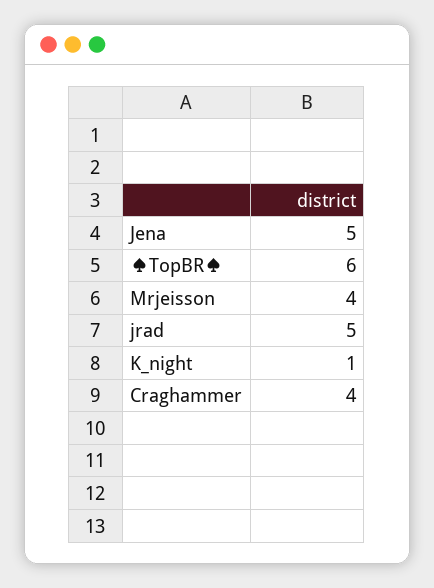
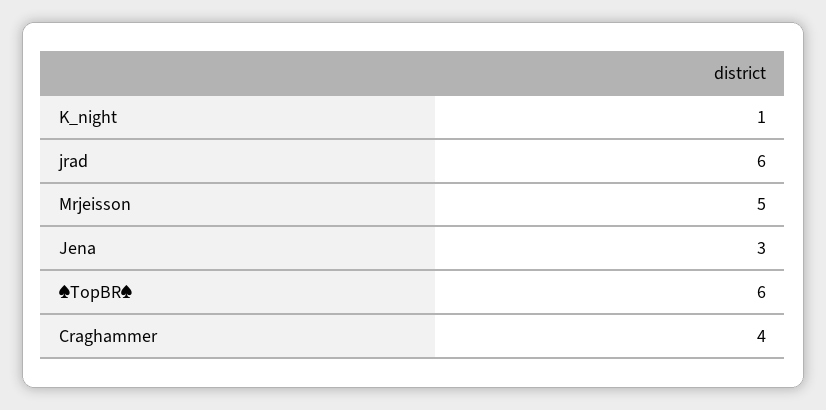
Jena: 5 -> 3
Mrjeisson: 4 -> 5
jrad: 5 -> 6

